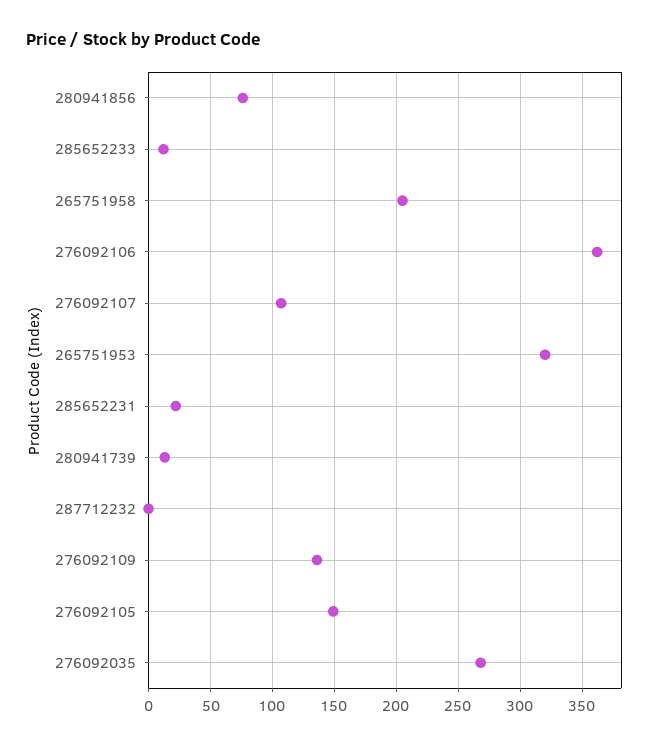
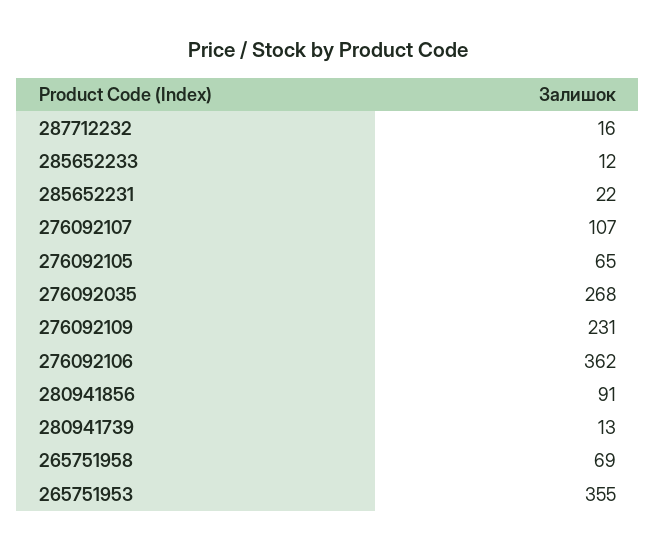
280941856: 75 -> 91
265751958: 205 -> 69
265751953: 320 -> 355
287712232: 0 -> 16
276092109: 135 -> 231
276092105: 150 -> 65

